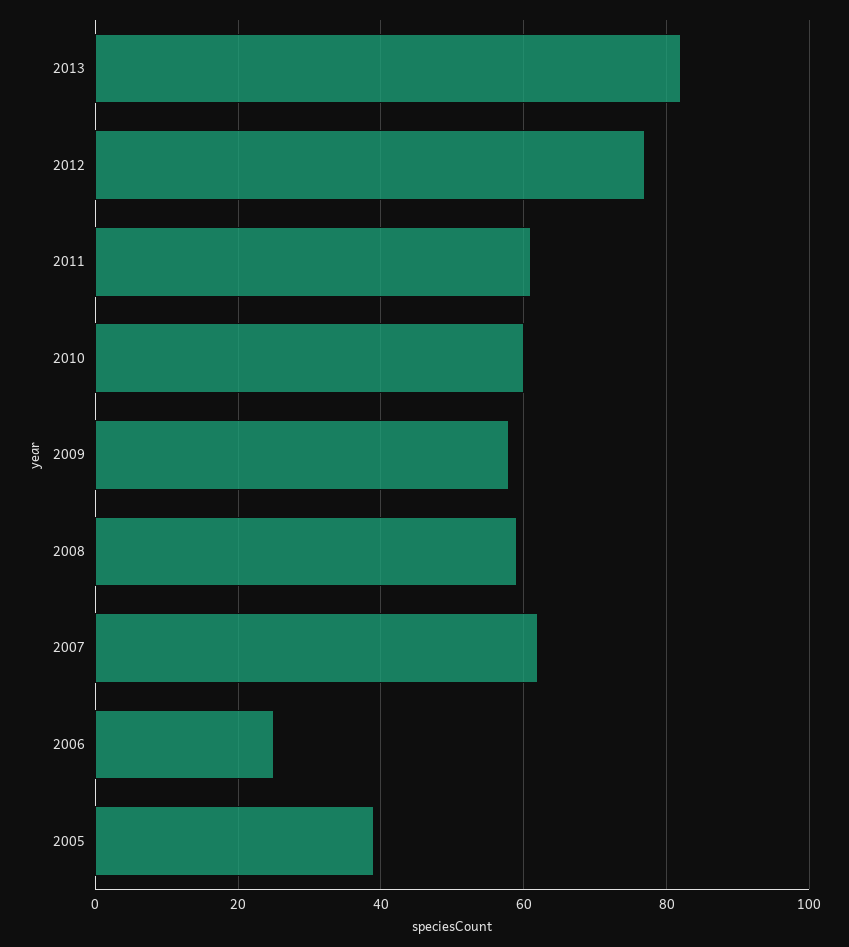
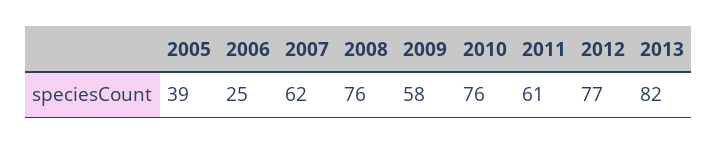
2010: 60 -> 76
2008: 60 -> 76

